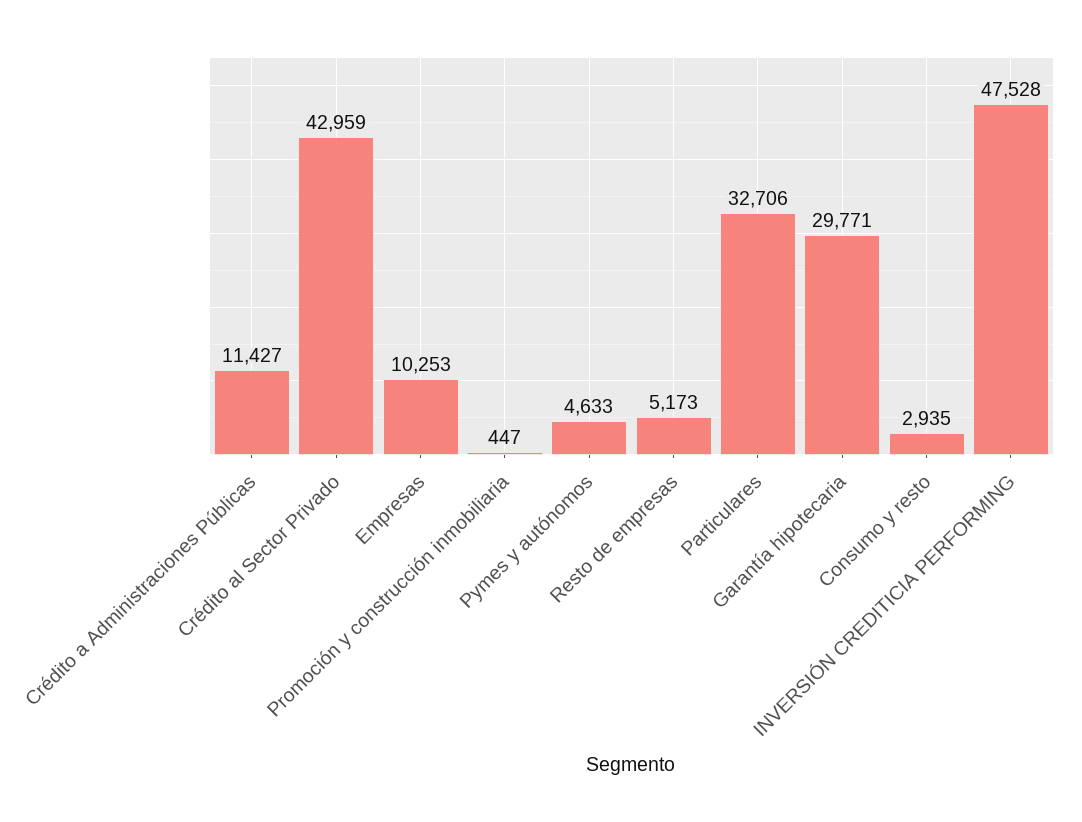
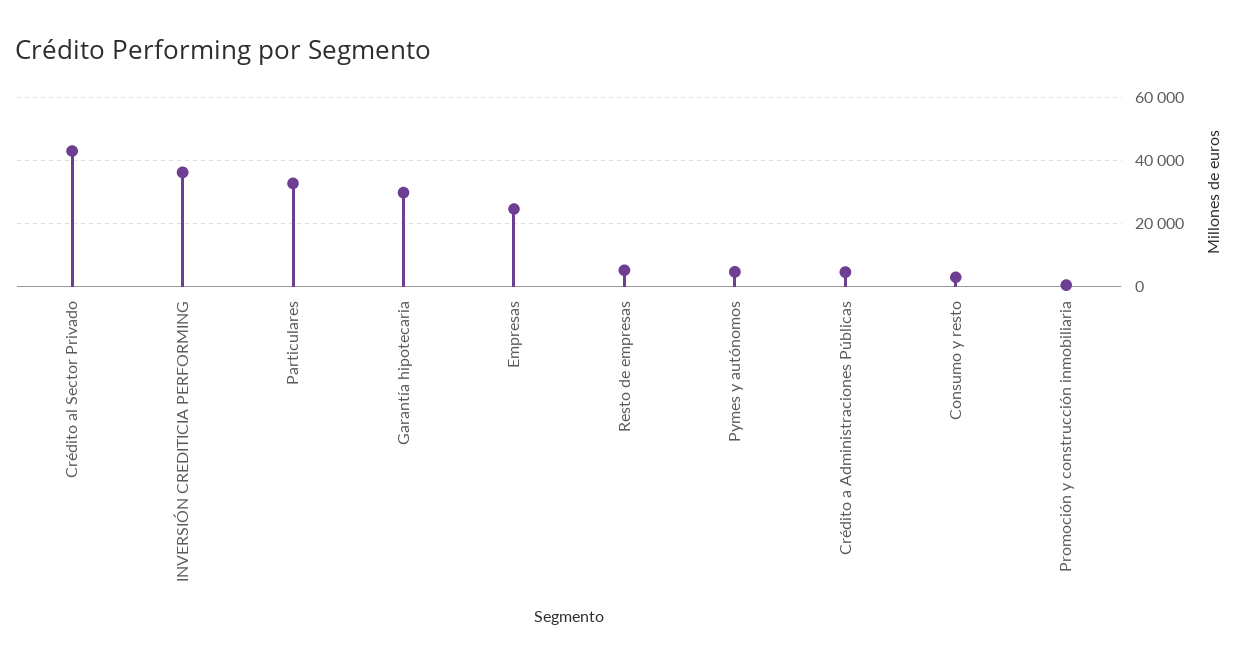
Crédito a Administraciones Públicas: 11427 -> 4000
Empresas: 10253 -> 24000
INVERSIÓN CREDITICIA PERFORMING: 47528 -> 36000

